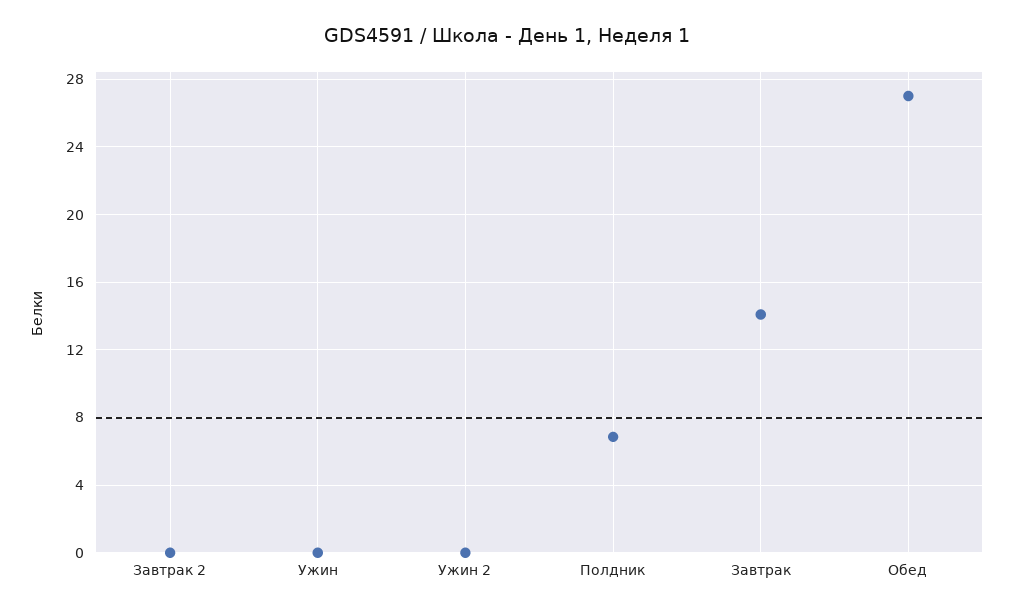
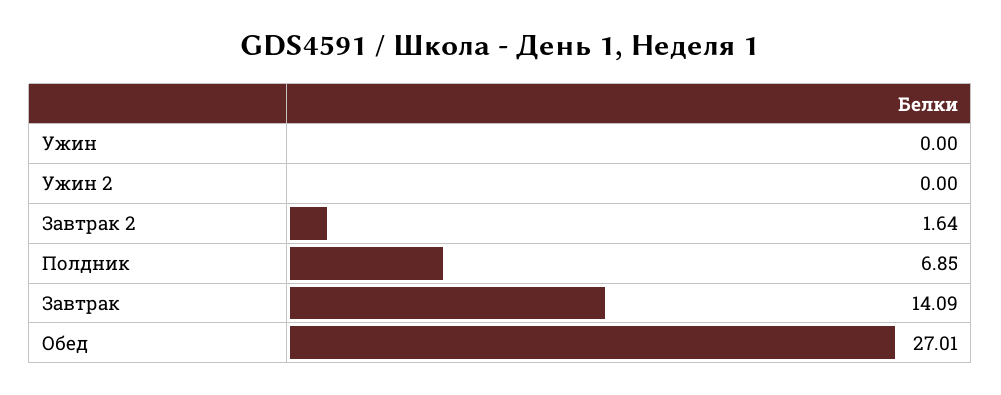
Завтрак 2: 0 -> 1.64

